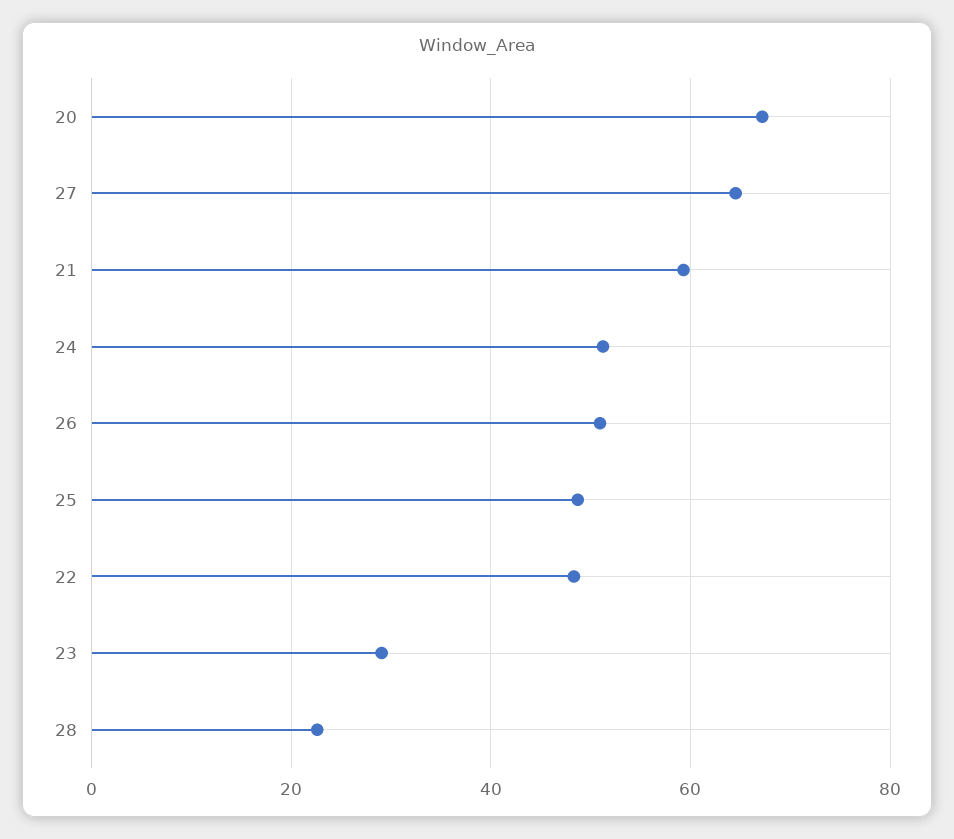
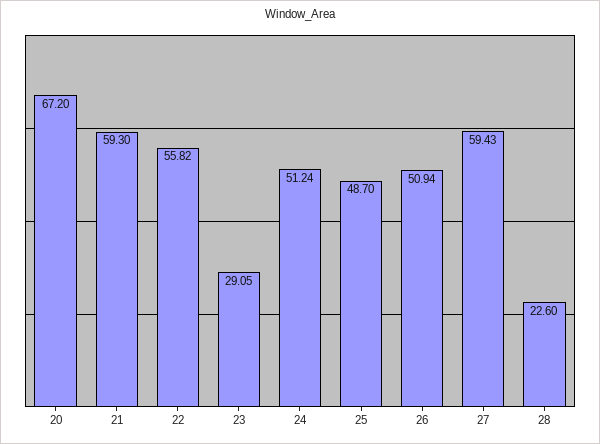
27: 64 -> 59.43
22: 48 -> 55.82

